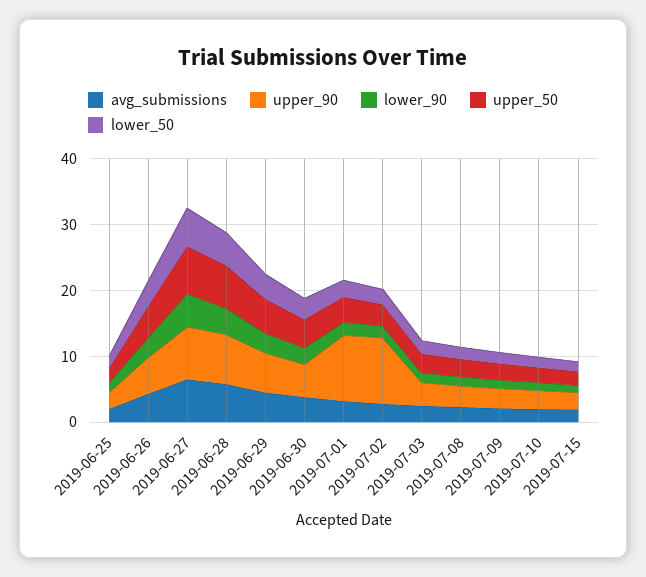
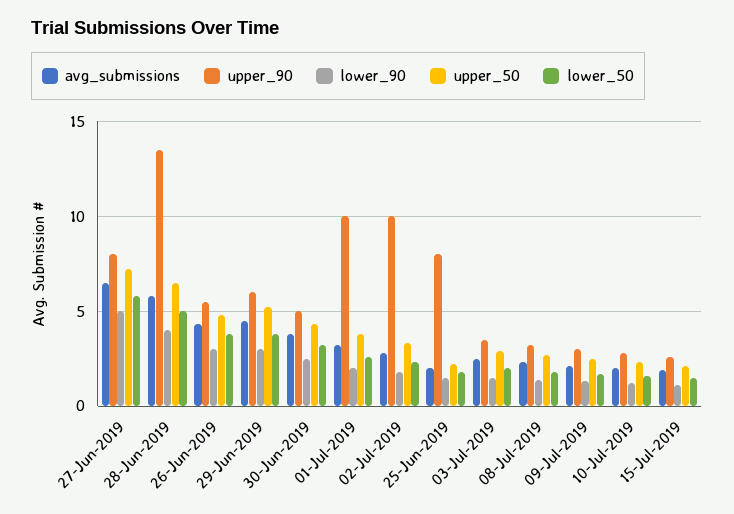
upper_90, 2019-06-25: 2 -> 8
upper_90, 2019-06-28: 8 -> 13.5

